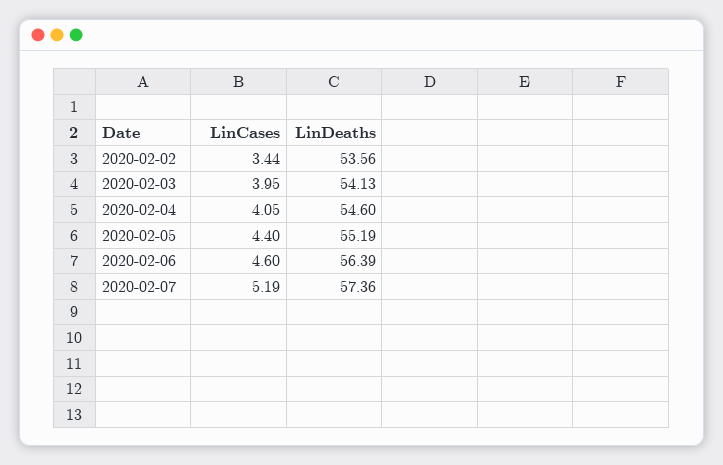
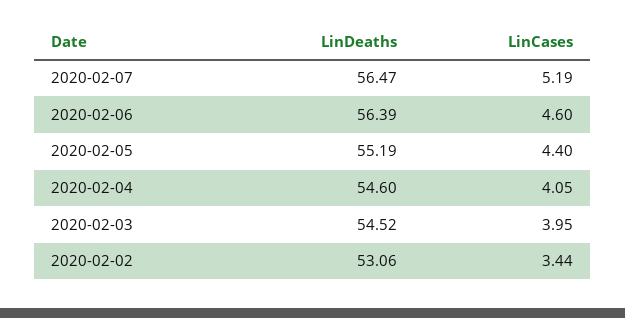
LinDeaths, 2020-02-02: 53.56 -> 53.06
LinDeaths, 2020-02-03: 54.13 -> 54.52
LinDeaths, 2020-02-07: 57.36 -> 56.47

